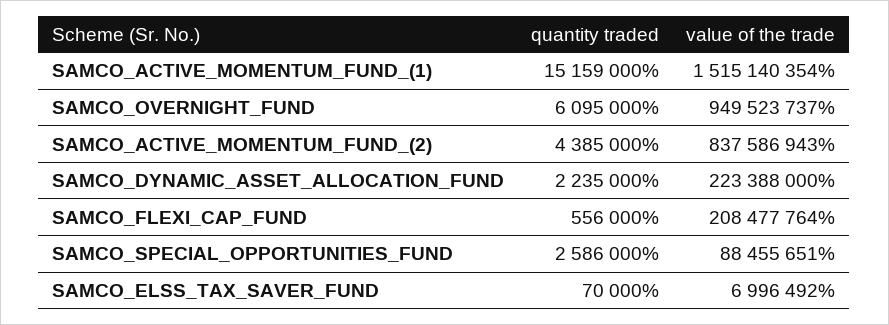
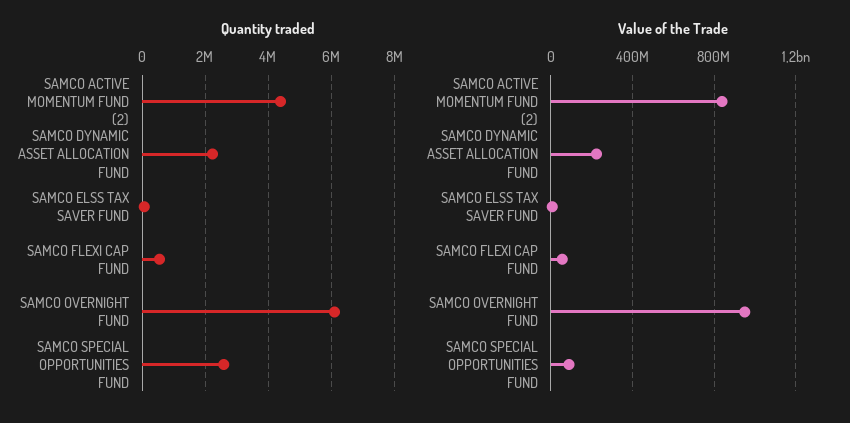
quantity traded, SAMCO_ACTIVE_MOMENTUM_FUND_(1): 15159000 -> none
value of the trade, SAMCO_ACTIVE_MOMENTUM_FUND_(1): 1515140354 -> none
value of the trade, SAMCO_FLEXI_CAP_FUND: 208477764 -> 50000000

